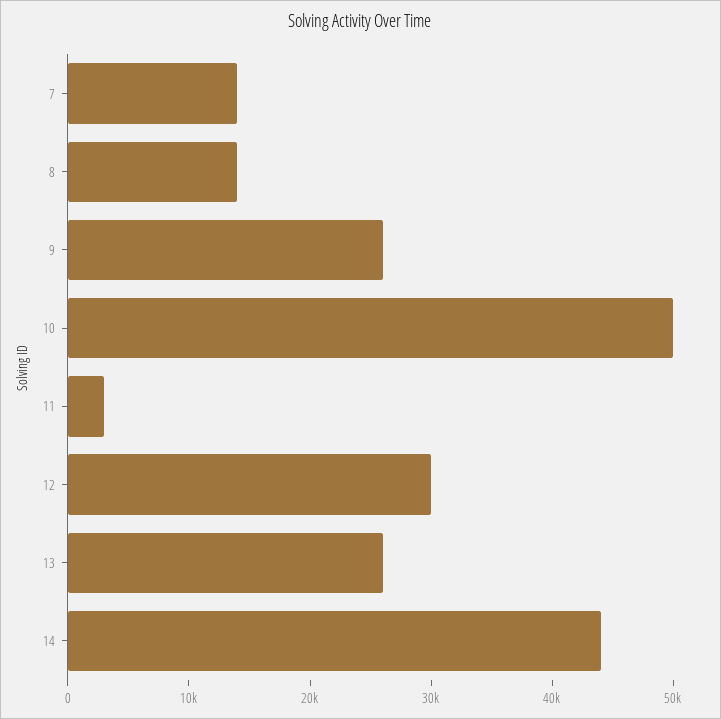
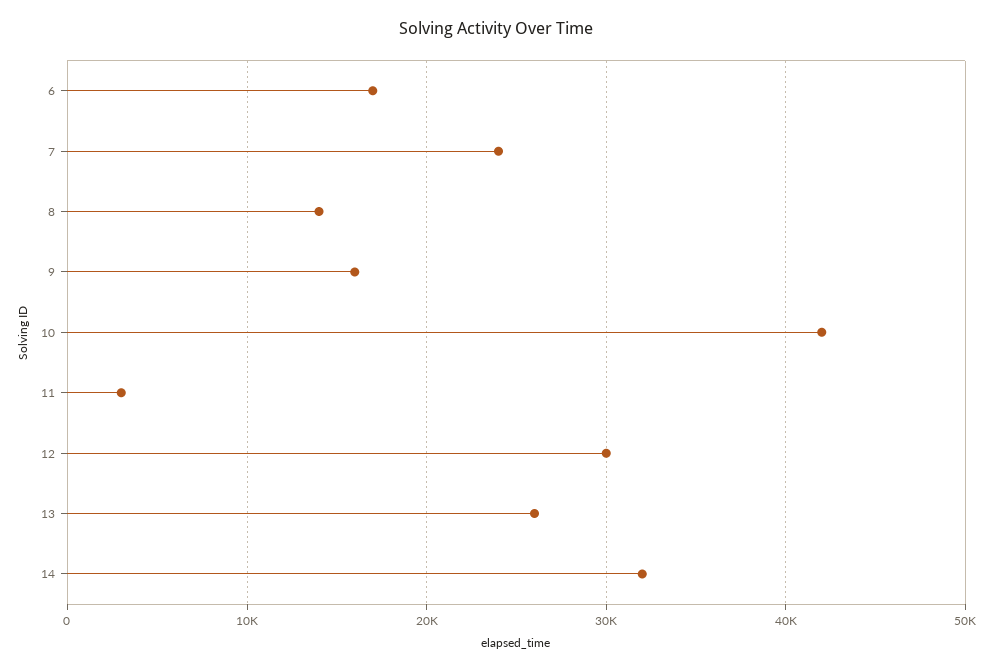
7: 14000 -> 24000
9: 26000 -> 16000
10: 50000 -> 42000
14: 44000 -> 32000
6: none -> 17000

